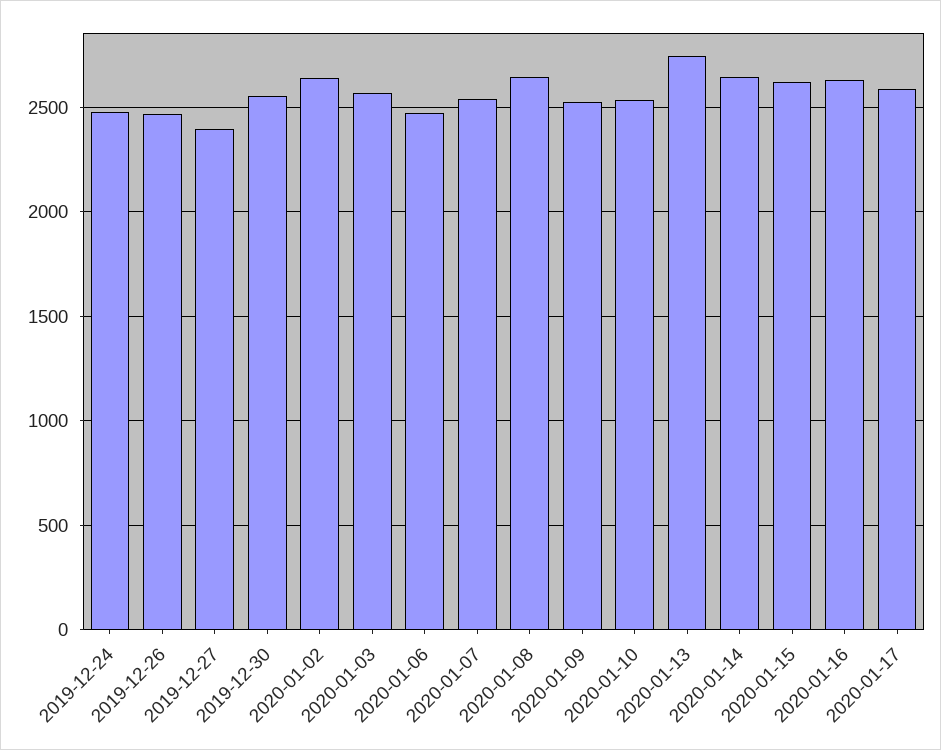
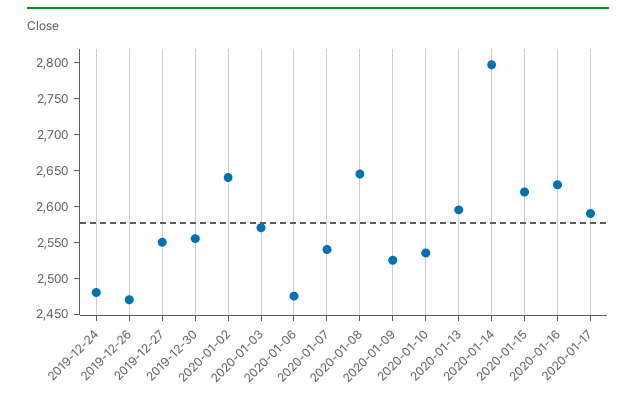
2019-12-27: 2400 -> 2550
2020-01-13: 2750 -> 2600
2020-01-14: 2650 -> 2800

